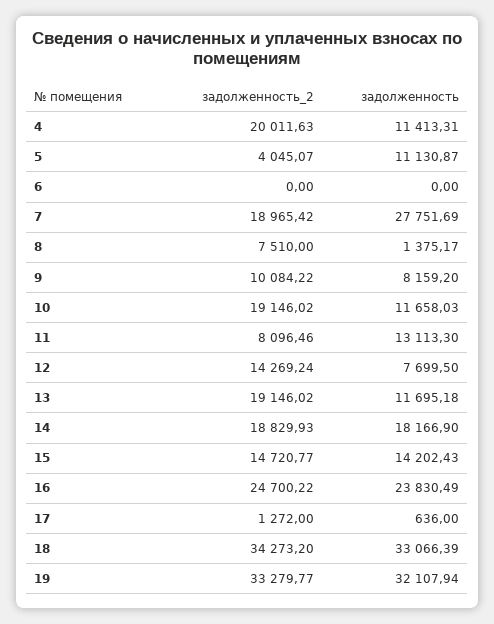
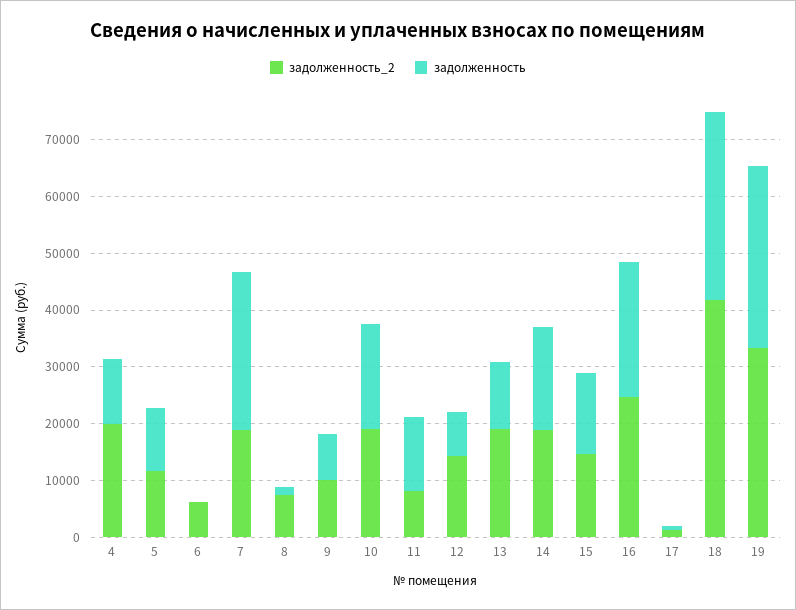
задолженность_2, 5: 4045.07 -> 12000
задолженность_2, 6: 0 -> 6000
задолженность, 10: 11658.03 -> 18000
задолженность_2, 18: 34273.2 -> 42000

